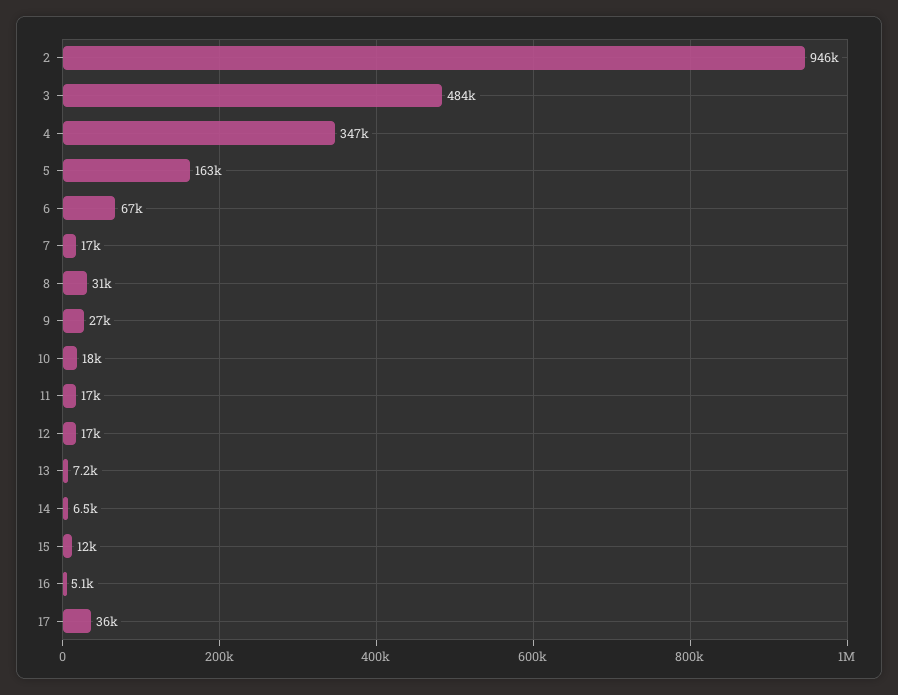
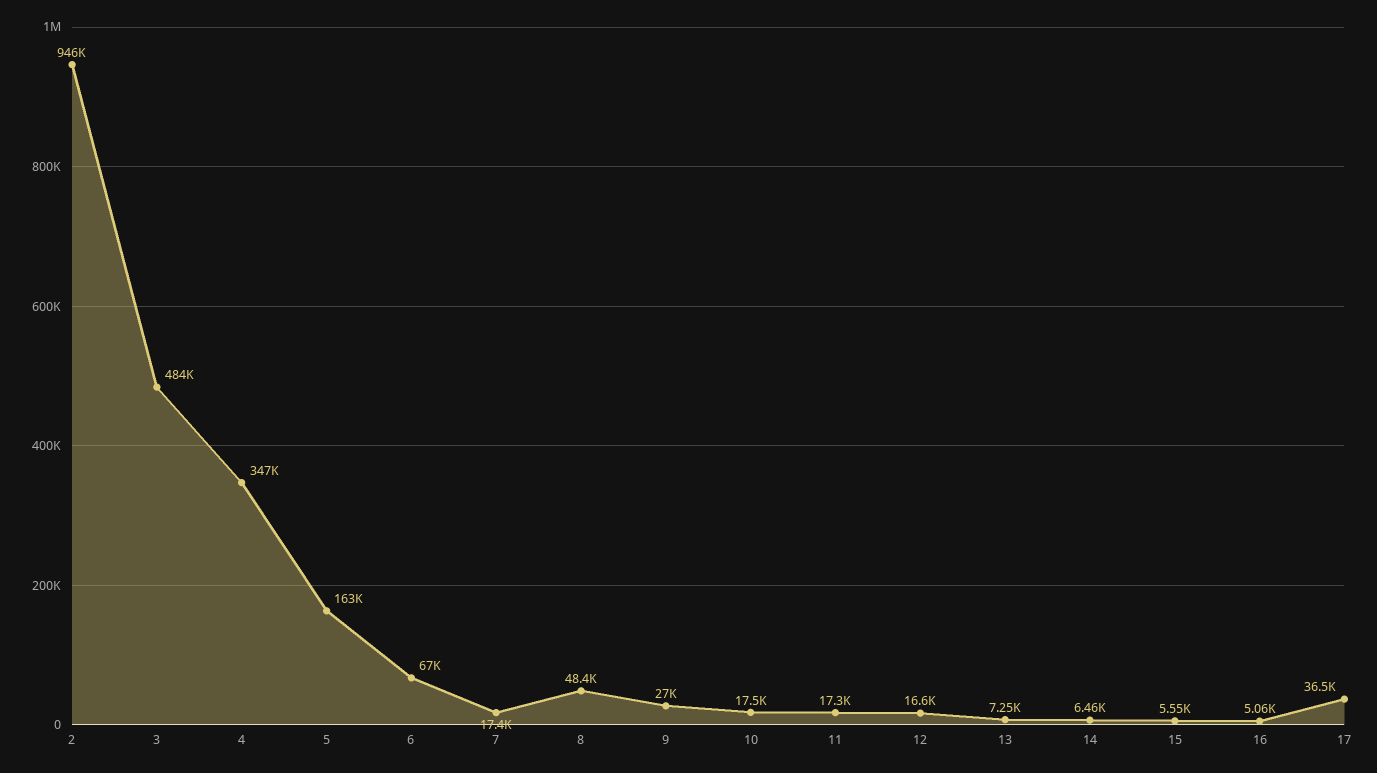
8: 31000 -> 48400
15: 12000 -> 5550

